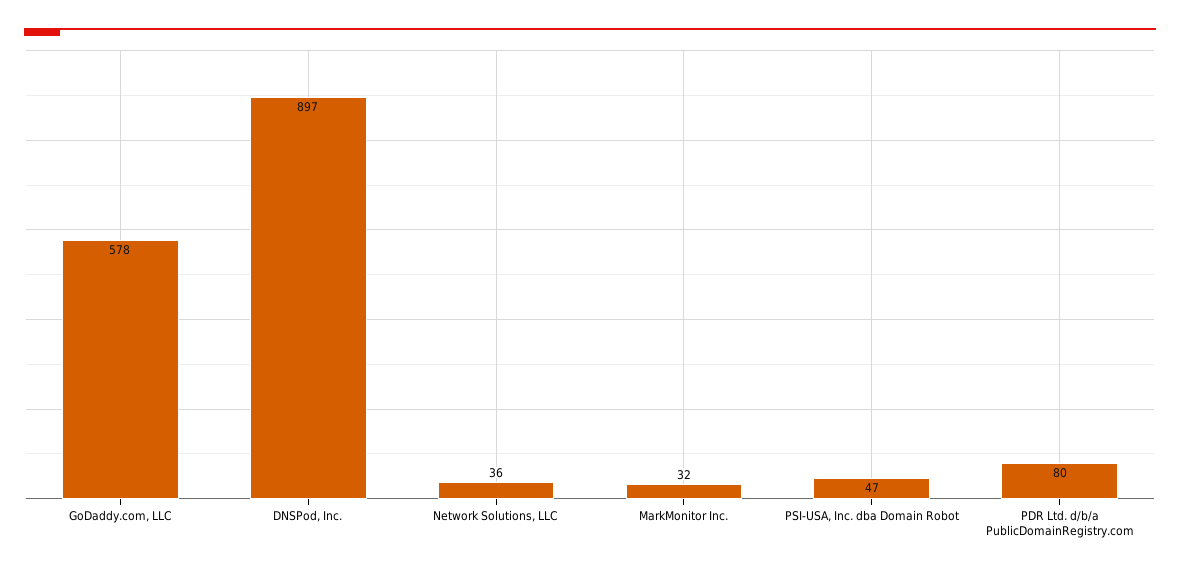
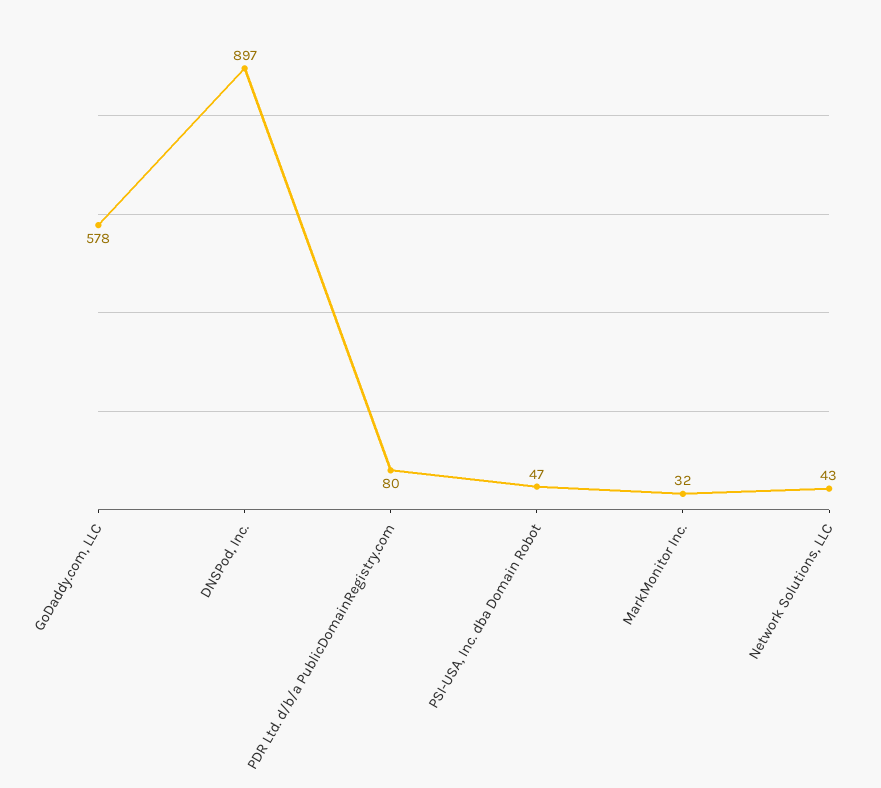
Network Solutions, LLC: 36 -> 43

